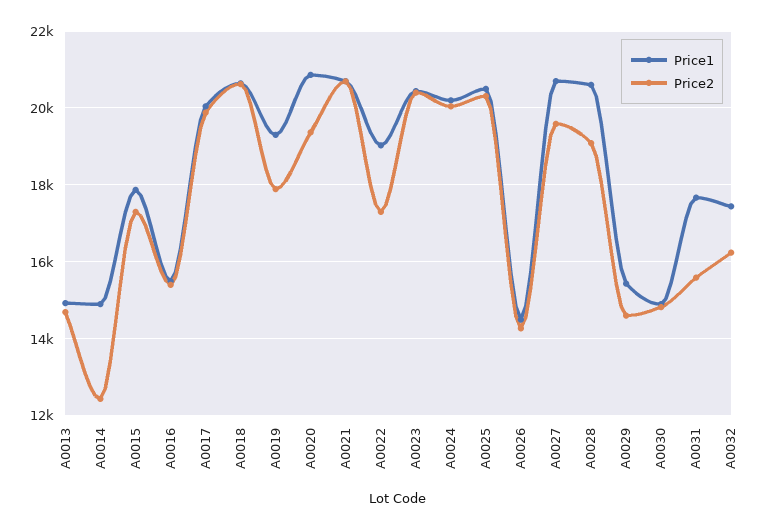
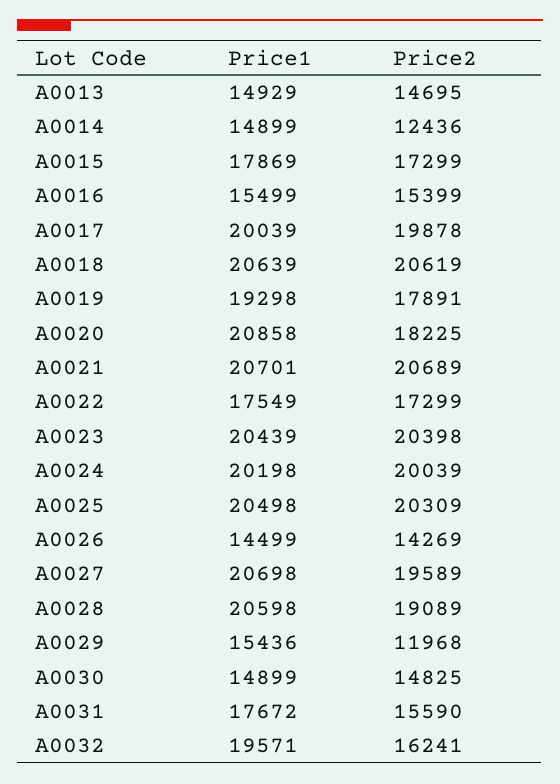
Price2, A0020: 19400 -> 18225
Price1, A0022: 19000 -> 17549
Price2, A0029: 14600 -> 11968
Price1, A0032: 17400 -> 19571

